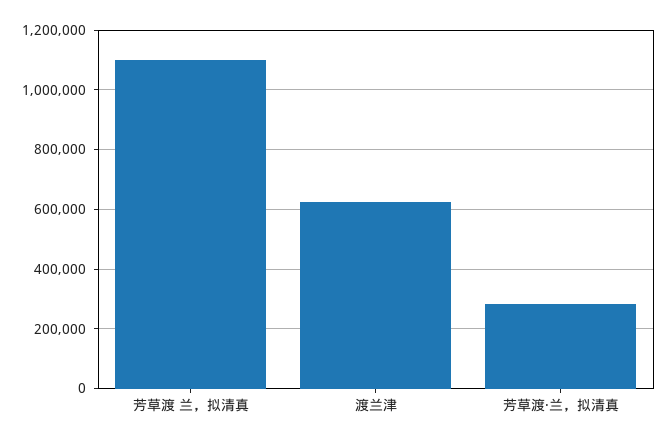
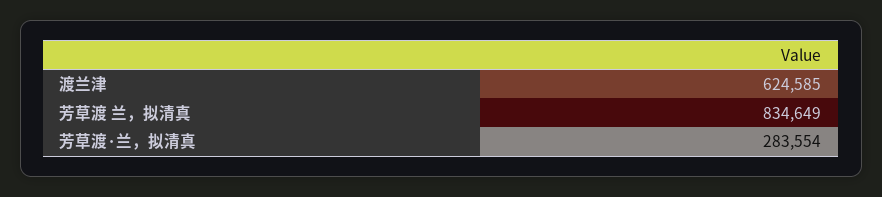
芳草渡 兰，拟清真: 1100000 -> 834649

